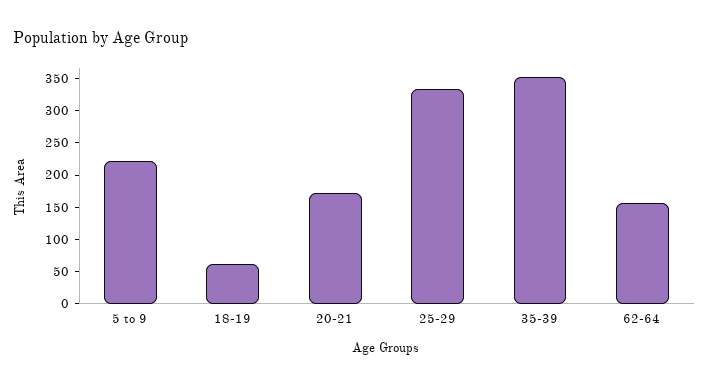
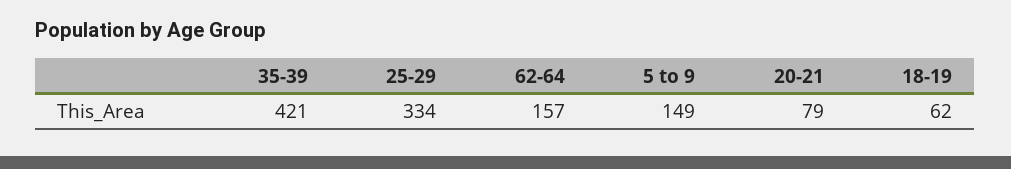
5 to 9: 225 -> 149
20-21: 175 -> 79
35-39: 350 -> 421

